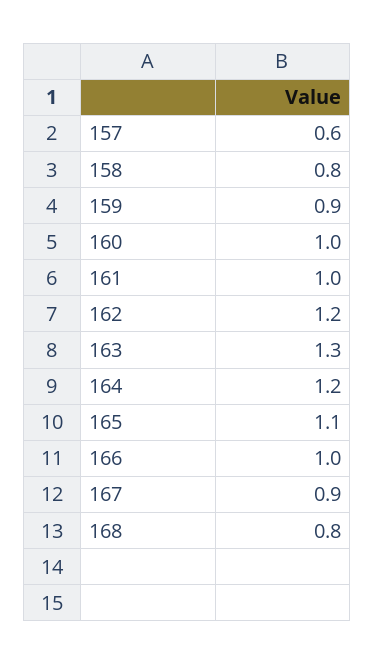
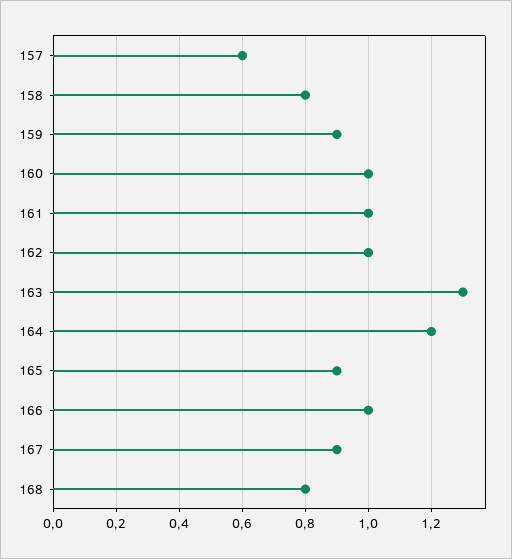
162: 1.2 -> 1
165: 1.1 -> 0.9

